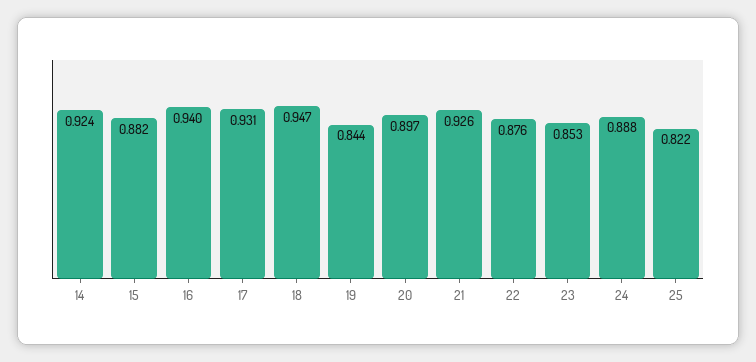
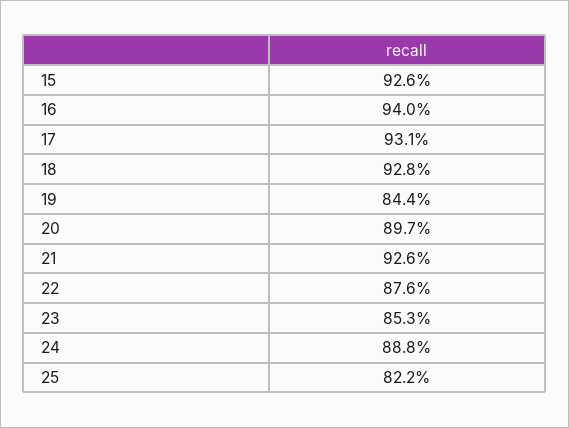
14: 0.924 -> none
15: 0.882 -> 0.926
18: 0.947 -> 0.928

